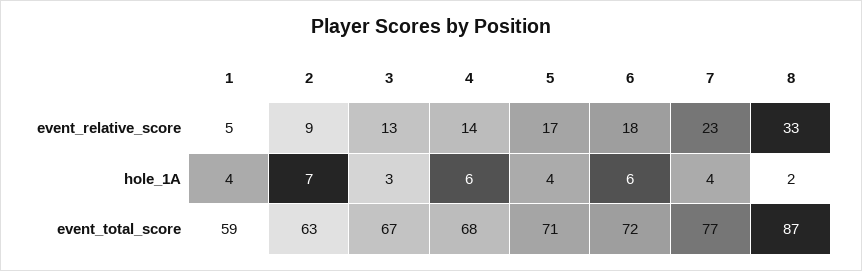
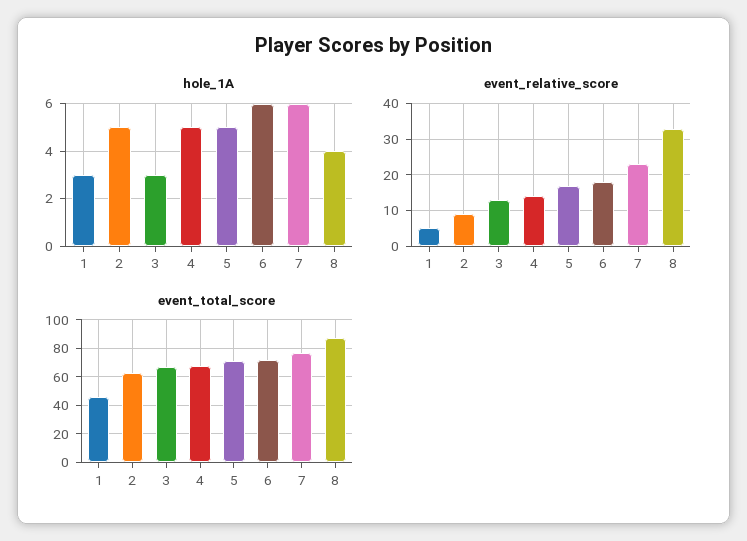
hole_1A, 1: 4 -> 3
hole_1A, 2: 7 -> 5
hole_1A, 4: 6 -> 5
hole_1A, 5: 4 -> 5
hole_1A, 7: 4 -> 6
hole_1A, 8: 2 -> 4
event_total_score, 1: 59 -> 45

